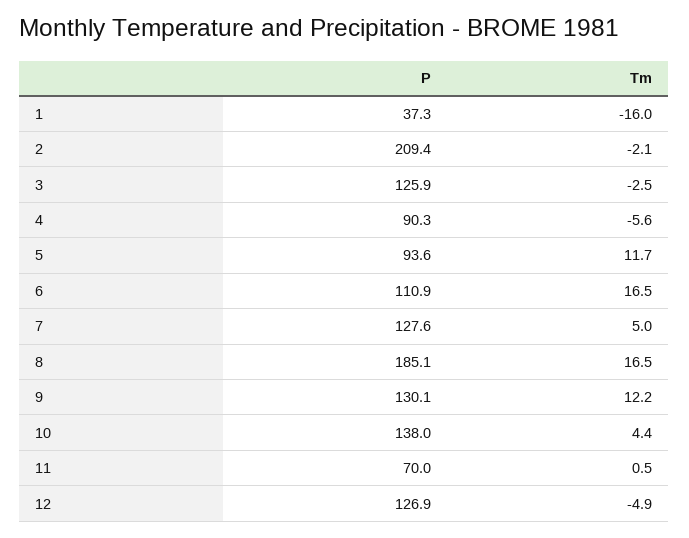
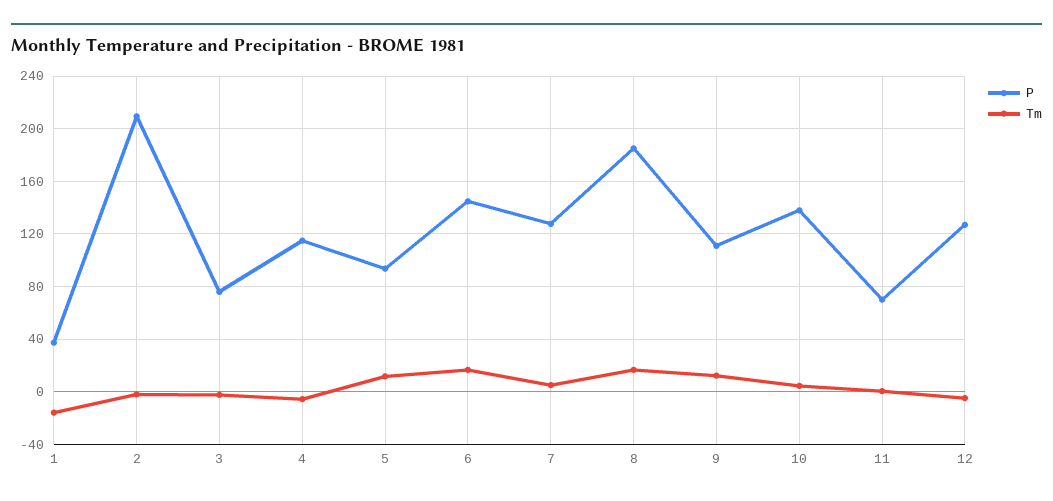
P, 3: 125.9 -> 75
P, 4: 90.3 -> 115
P, 6: 110.9 -> 145
P, 9: 130.1 -> 110

